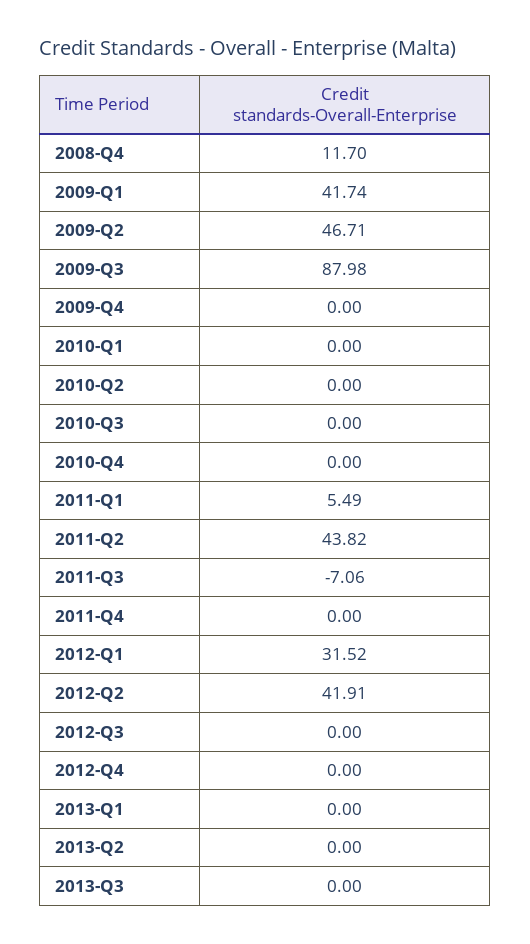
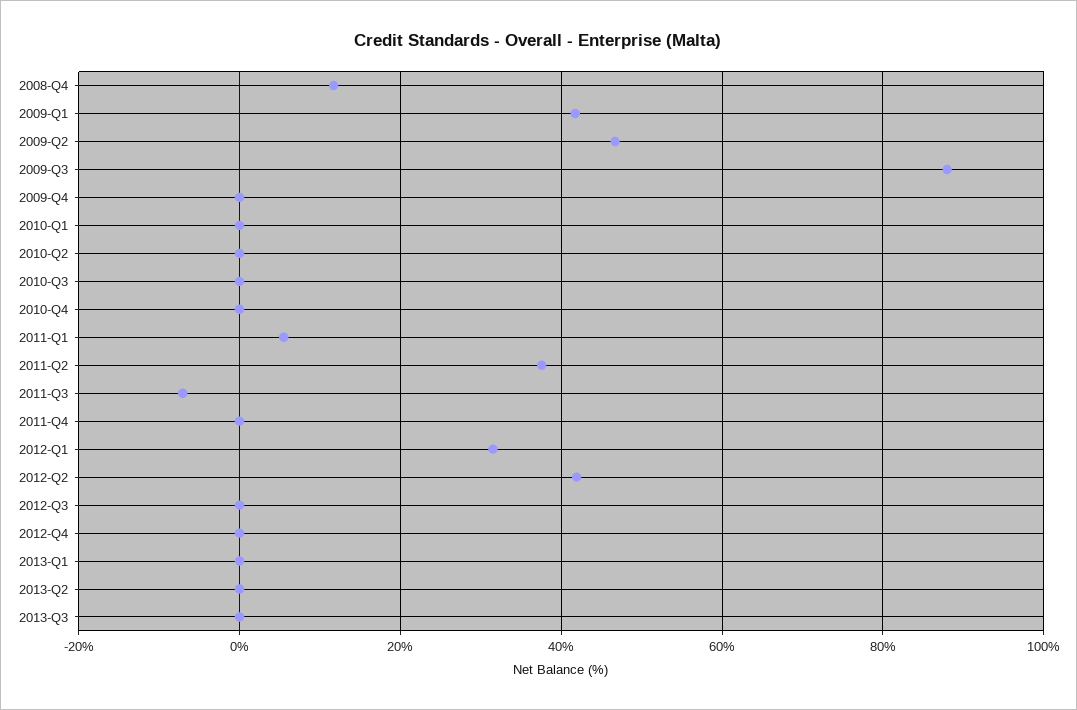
2011-Q2: 43.82 -> 38

